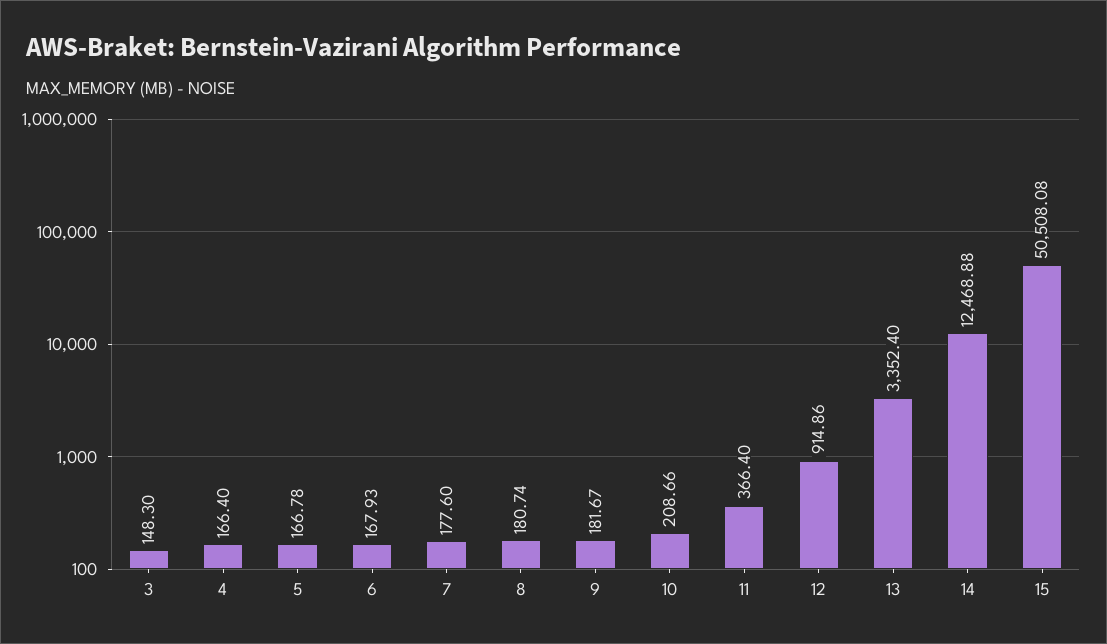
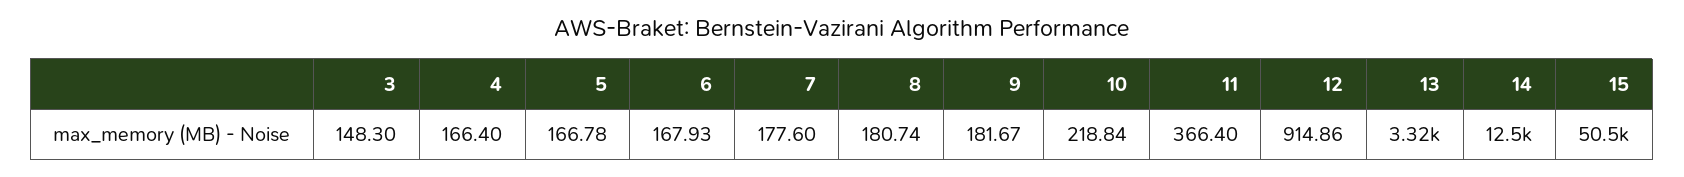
10: 208.66 -> 218.84
13: 3352.4 -> 3320

